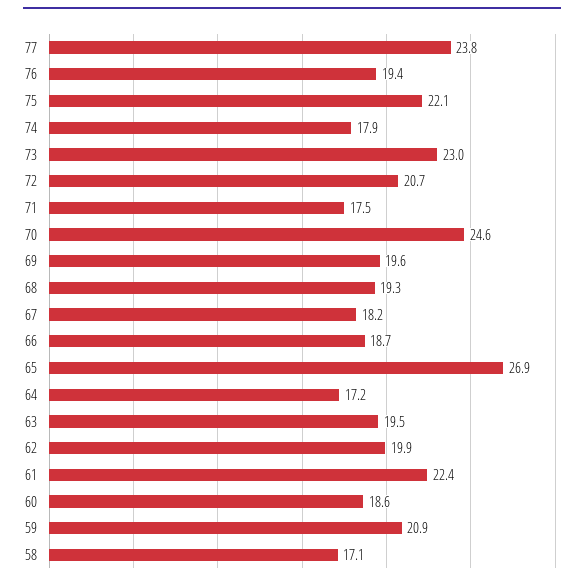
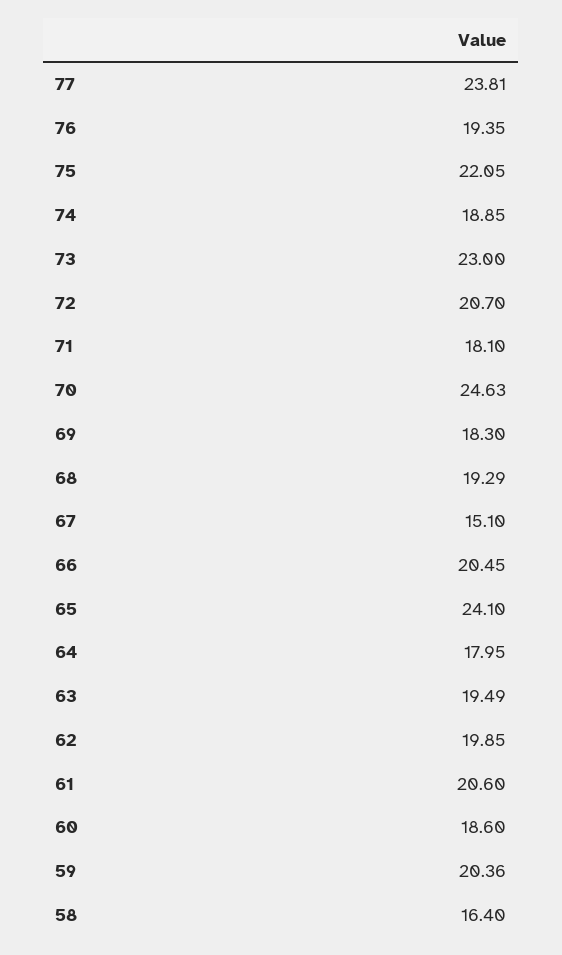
74: 17.9 -> 18.85
71: 17.5 -> 18.1
69: 19.6 -> 18.3
67: 18.2 -> 15.1
66: 18.7 -> 20.45
65: 26.9 -> 24.1
64: 17.2 -> 17.95
61: 22.4 -> 20.6
59: 20.9 -> 20.36
58: 17.1 -> 16.4

